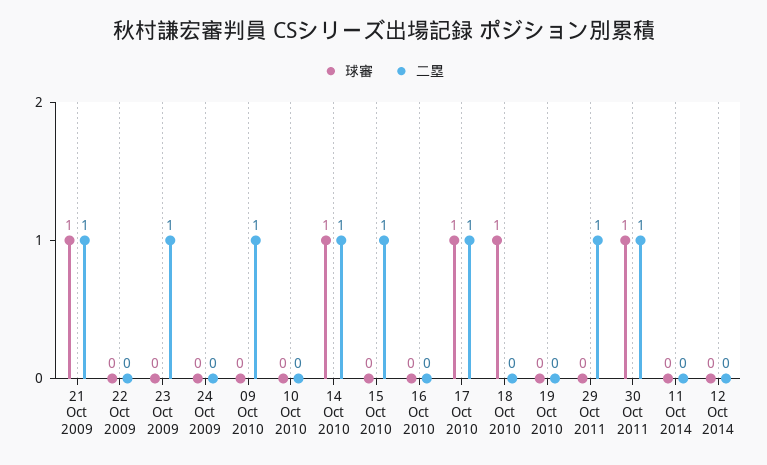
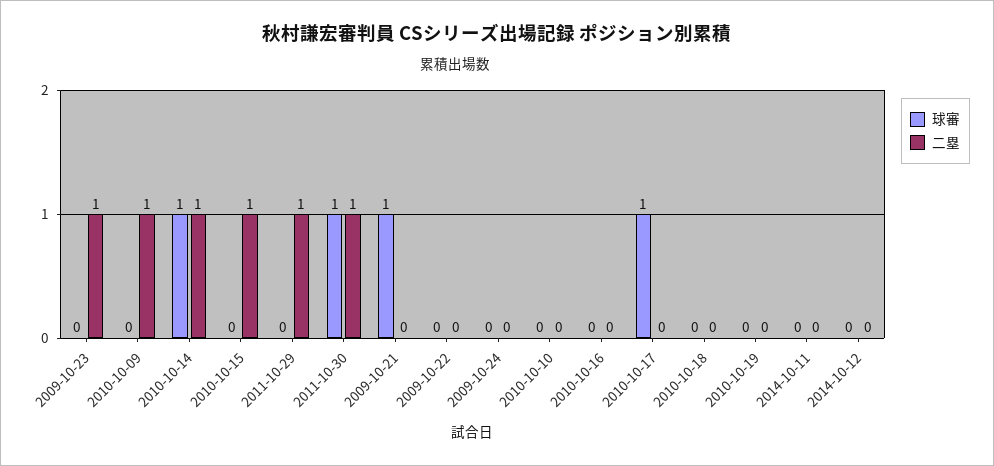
二塁, 21 Oct 2009: 1 -> 0
二塁, 17 Oct 2010: 1 -> 0
球審, 18 Oct 2010: 1 -> 0

